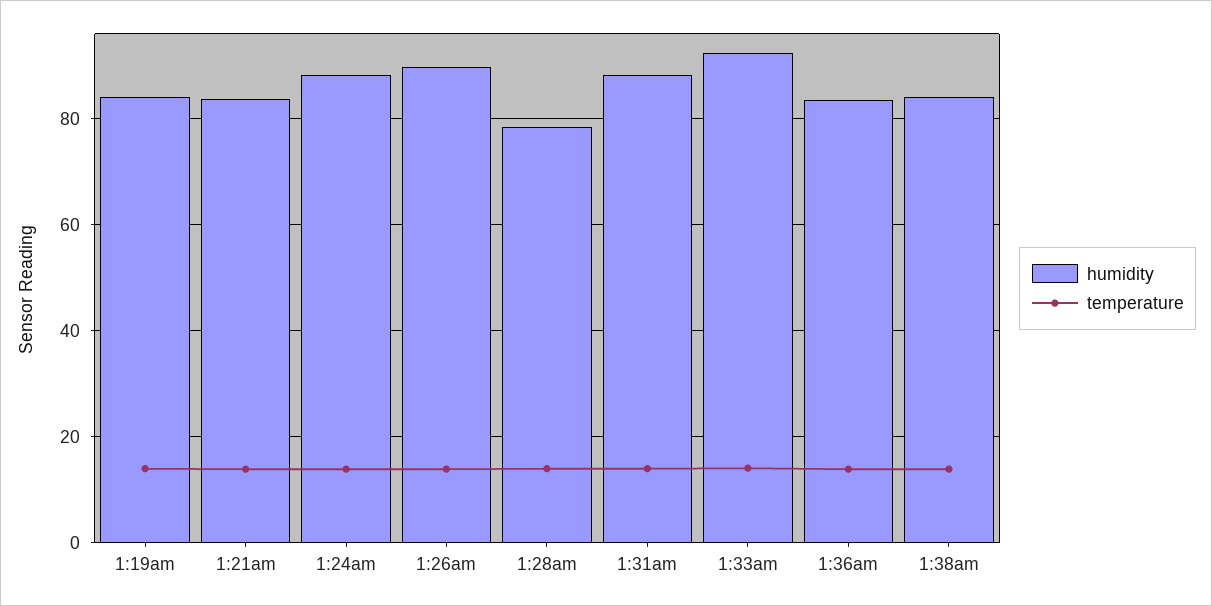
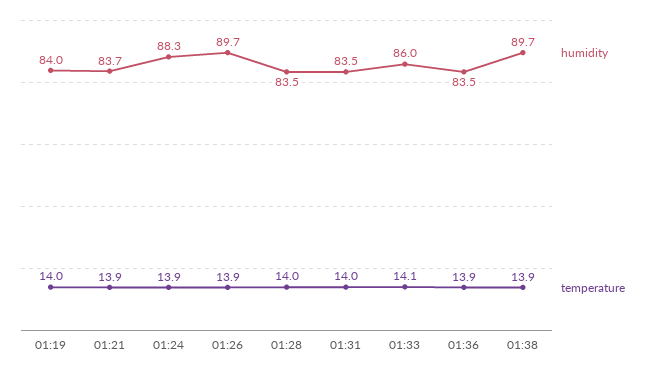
humidity, 1:28am: 78 -> 83.5
humidity, 1:31am: 88 -> 83.5
humidity, 1:33am: 92 -> 86
humidity, 1:38am: 84 -> 89.7

